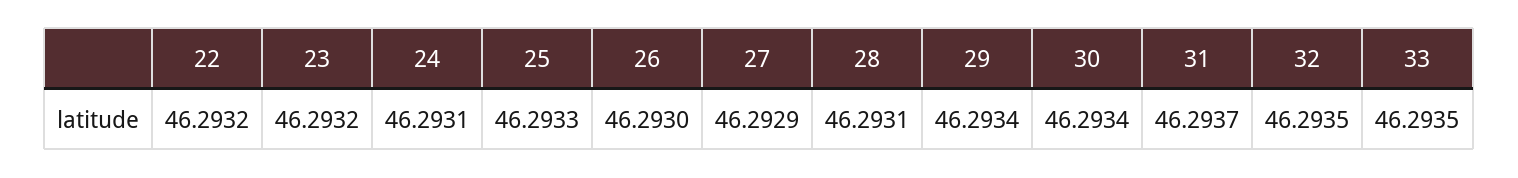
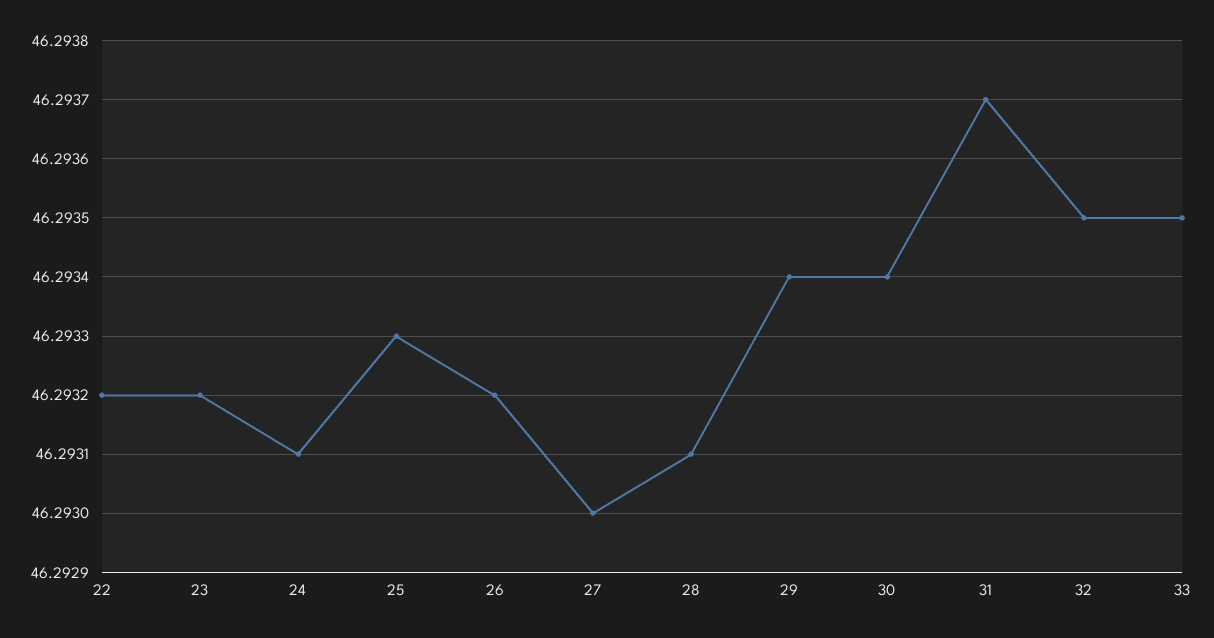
26: 46.293 -> 46.2932
27: 46.2929 -> 46.293

